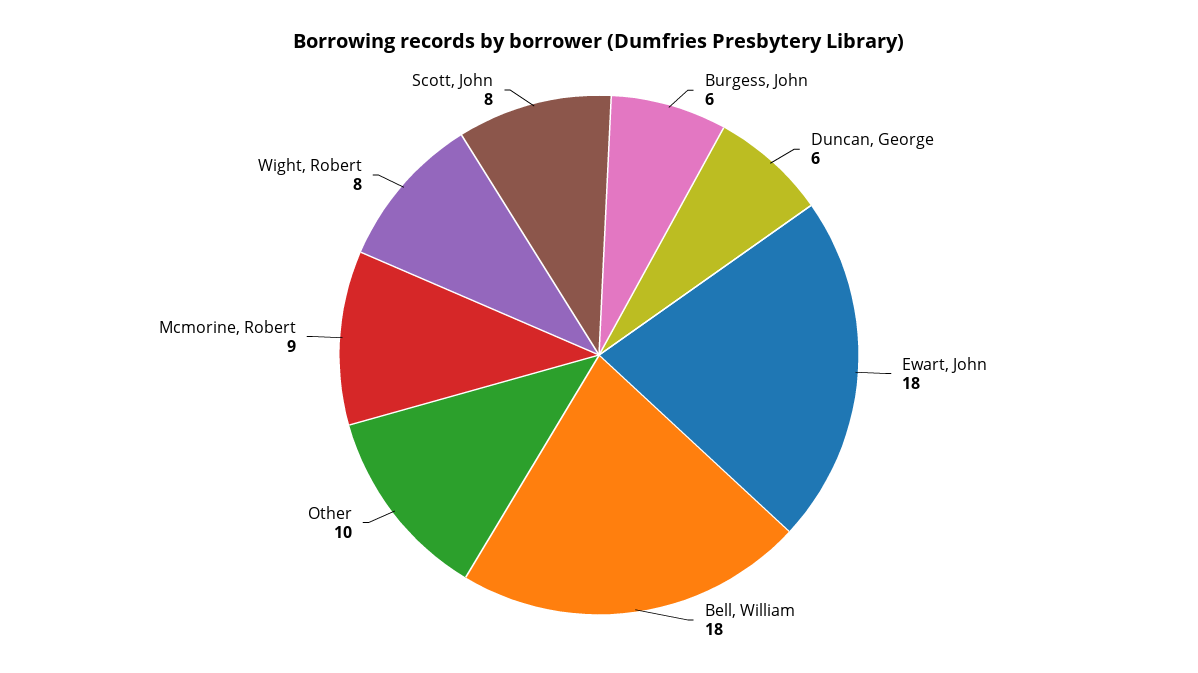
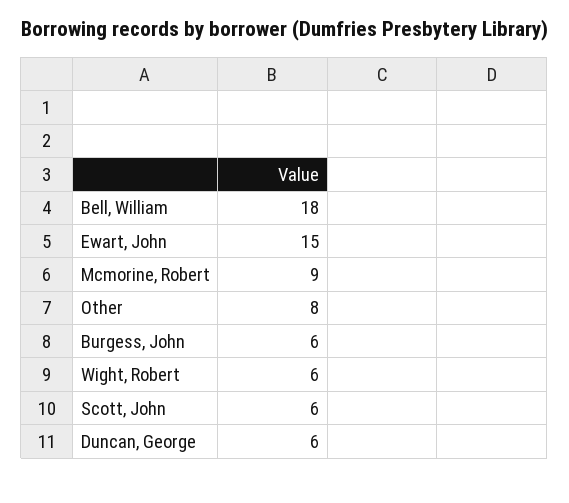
Ewart, John: 18 -> 15
Other: 10 -> 8
Wight, Robert: 8 -> 6
Scott, John: 8 -> 6

